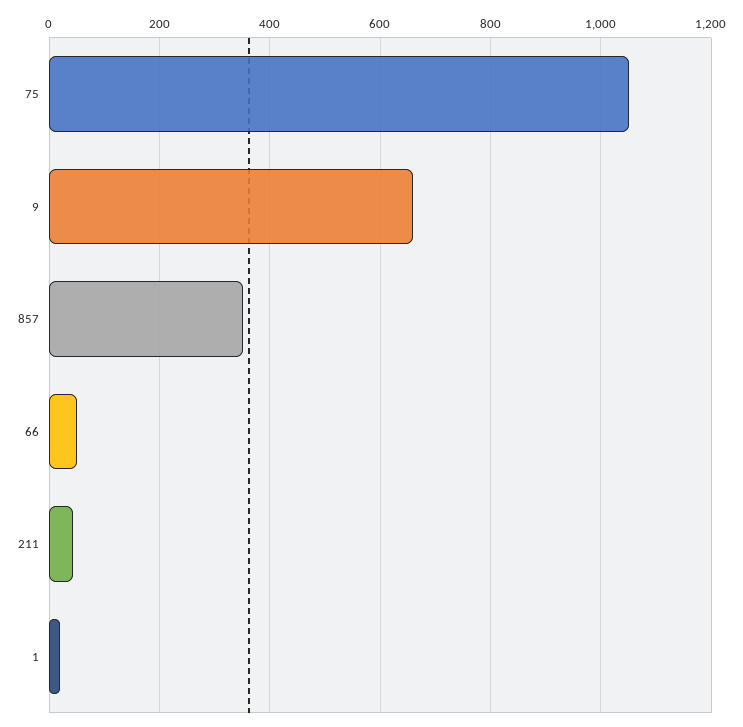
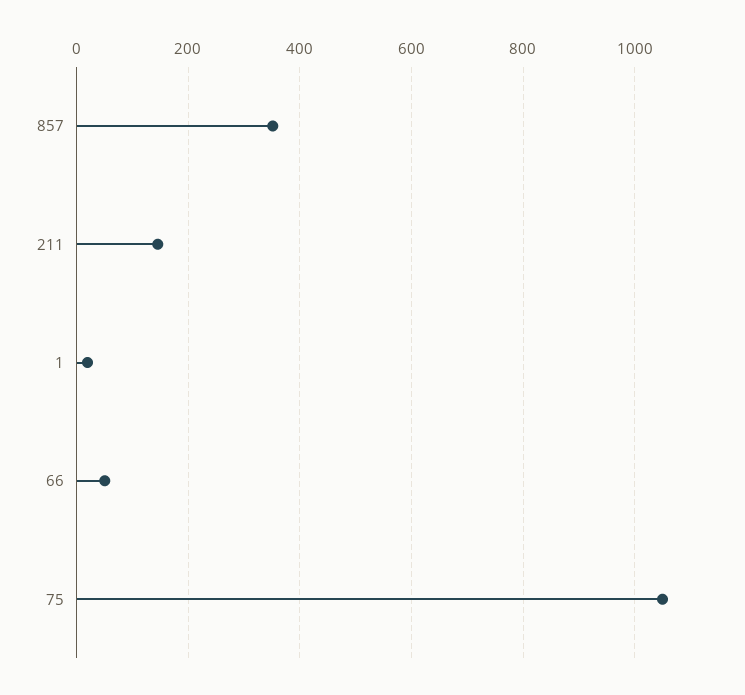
9: 660 -> none
211: 40 -> 140

